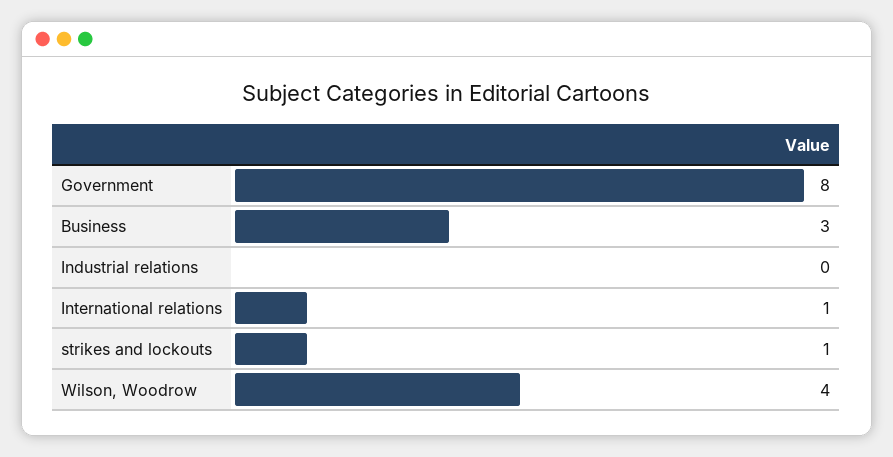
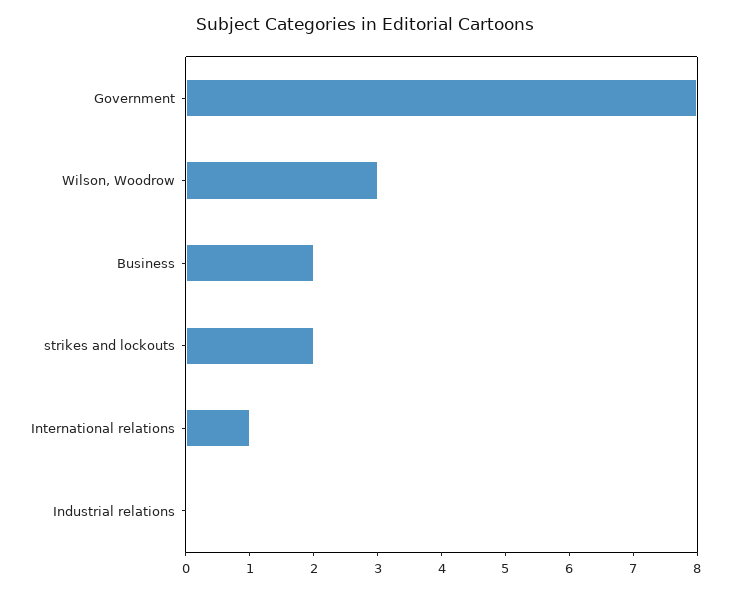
Business: 3 -> 2
strikes and lockouts: 1 -> 2
Wilson, Woodrow: 4 -> 3

